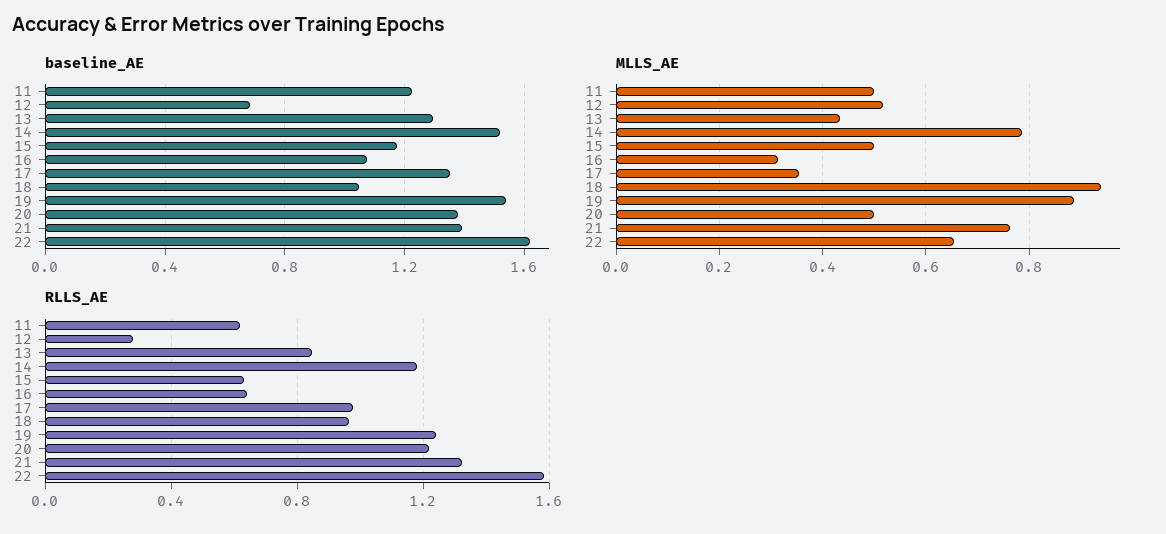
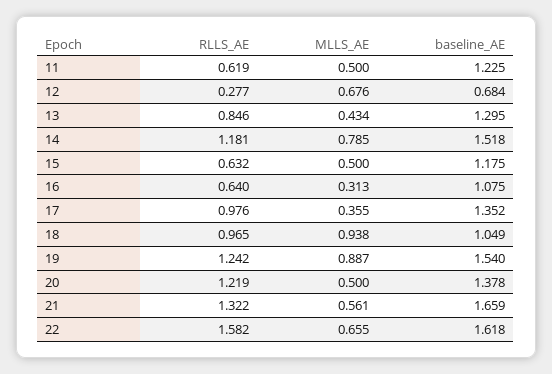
baseline_AE, 21: 1.4 -> 1.659
MLLS_AE, 12: 0.52 -> 0.676
MLLS_AE, 21: 0.76 -> 0.561

